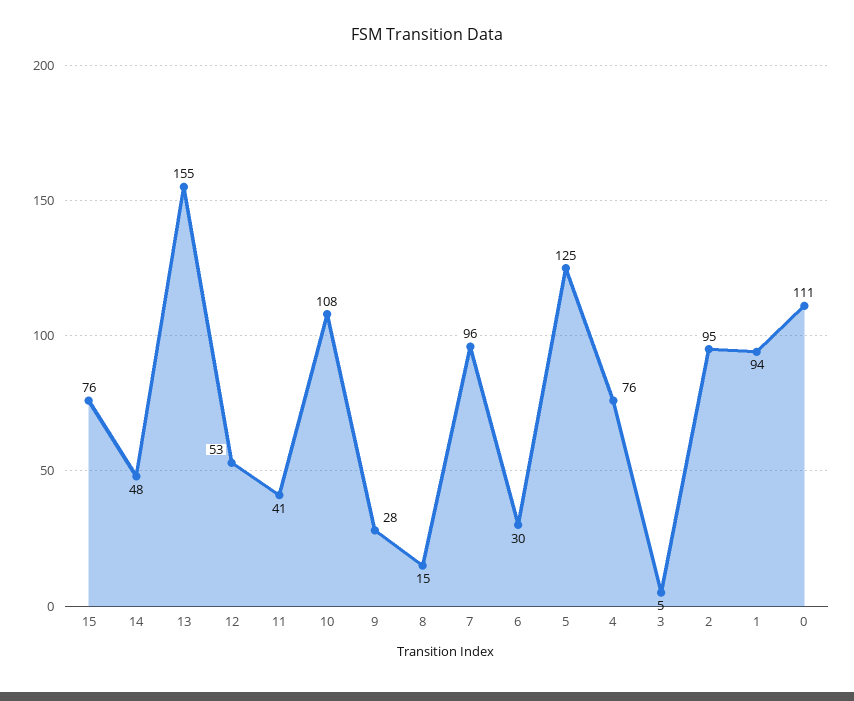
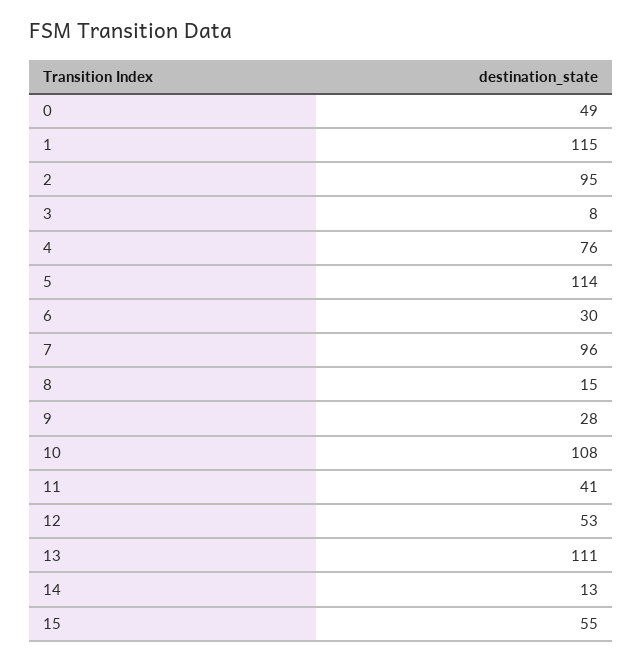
15: 76 -> 55
14: 48 -> 13
13: 155 -> 111
5: 125 -> 114
3: 5 -> 8
1: 94 -> 115
0: 111 -> 49

